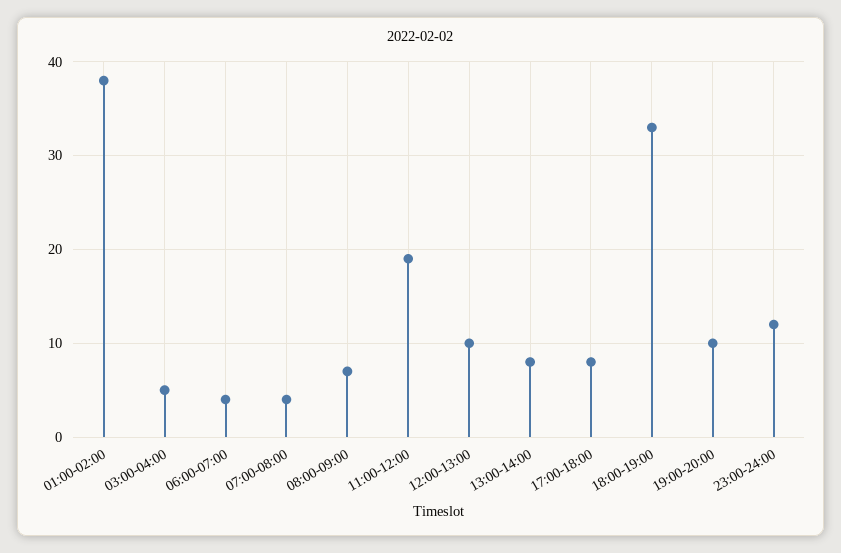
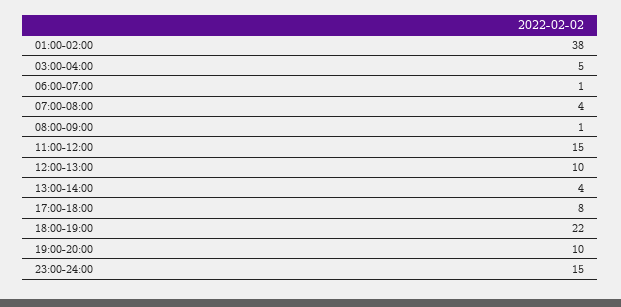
06:00-07:00: 4 -> 1
08:00-09:00: 7 -> 1
11:00-12:00: 19 -> 15
13:00-14:00: 8 -> 4
18:00-19:00: 33 -> 22
23:00-24:00: 12 -> 15

